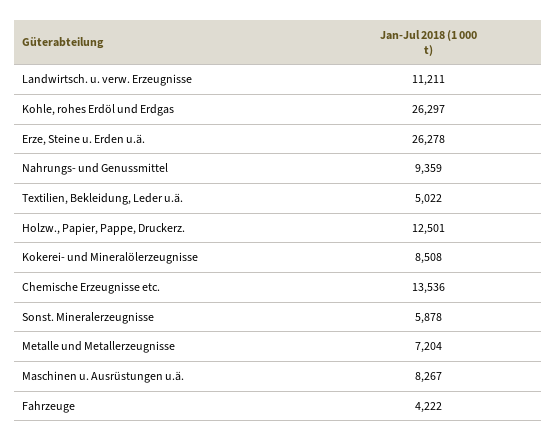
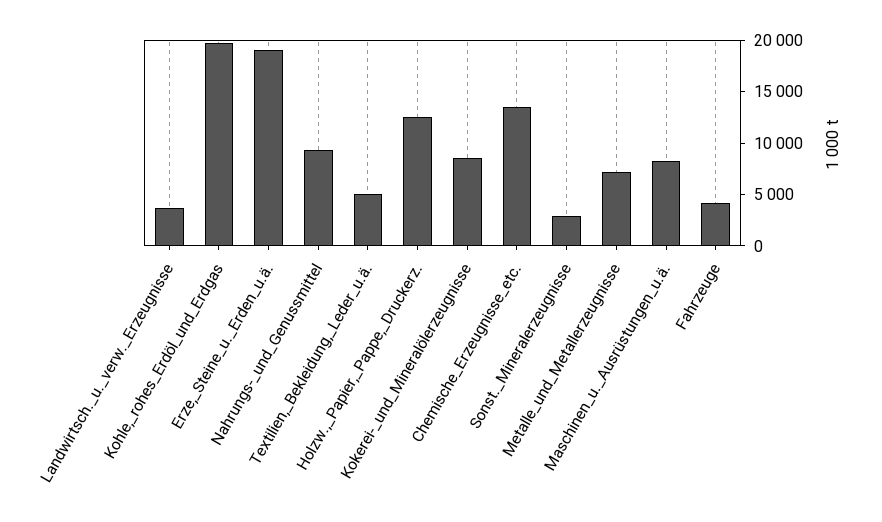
Landwirtsch. u. verw. Erzeugnisse: 11211 -> 4000
Kohle, rohes Erdöl und Erdgas: 26297 -> 20000
Erze, Steine u. Erden u.ä.: 26278 -> 19000
Sonst. Mineralerzeugnisse: 5878 -> 3000

